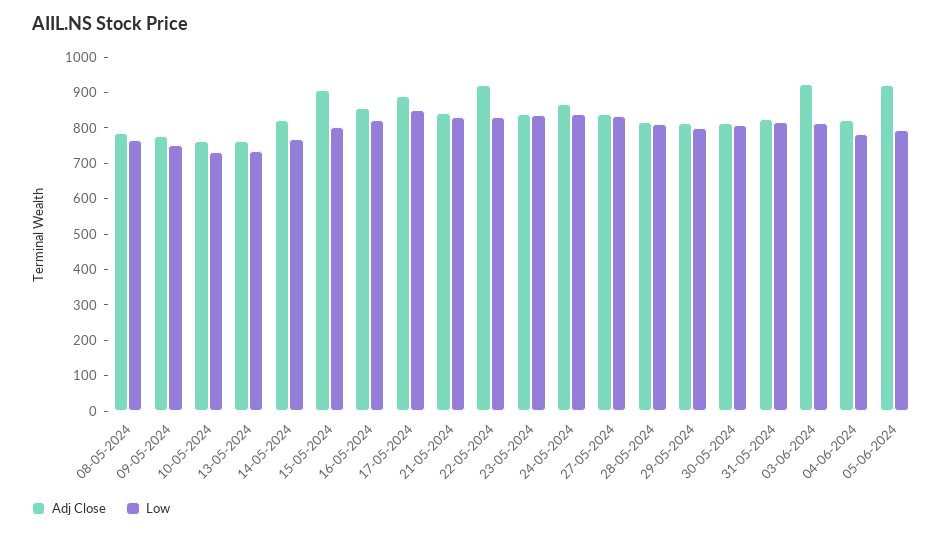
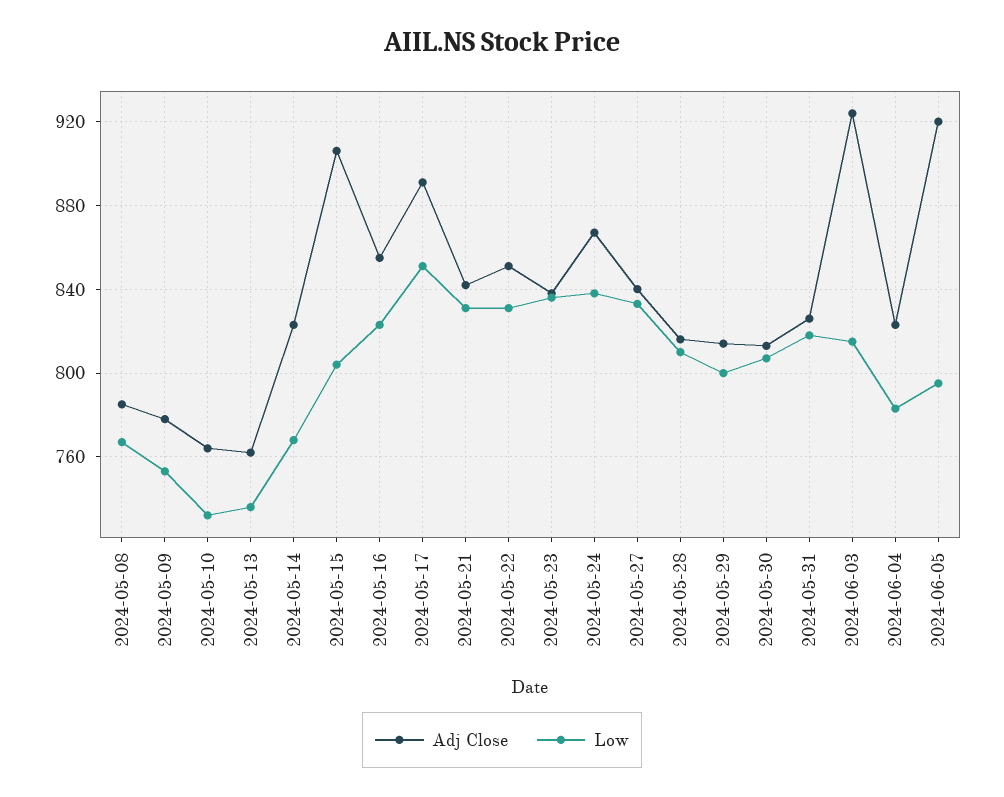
Adj Close, 22-05-2024: 925 -> 850

